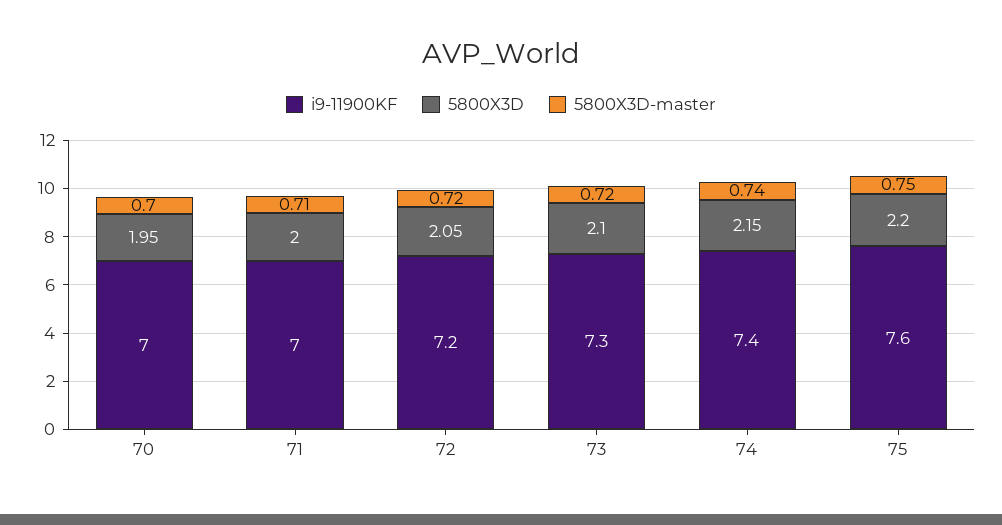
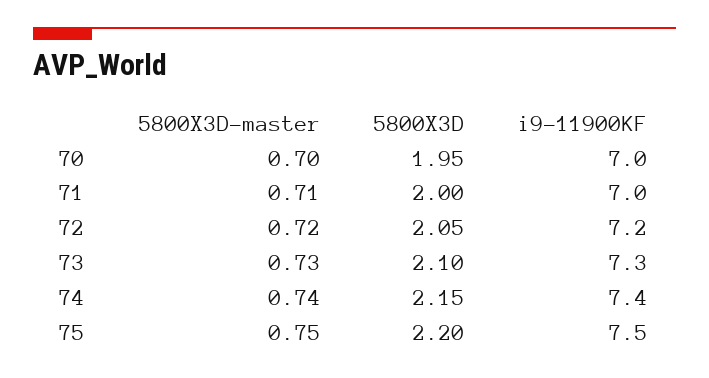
5800X3D-master, 73: 0.72 -> 0.73
i9-11900KF, 75: 7.6 -> 7.5

